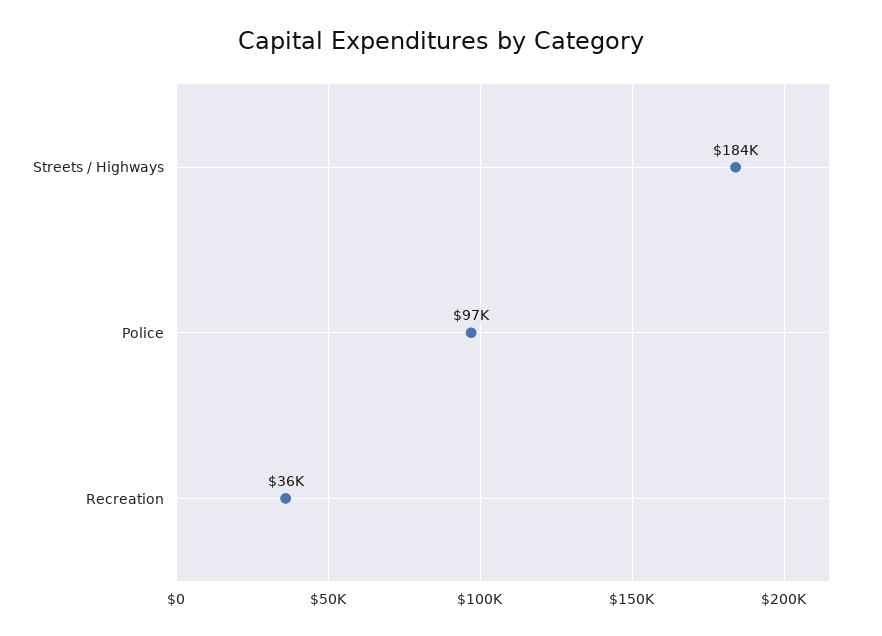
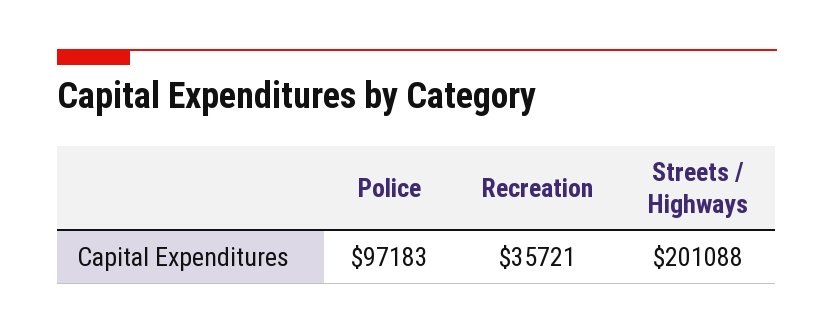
Streets / Highways: 184000 -> 201088

